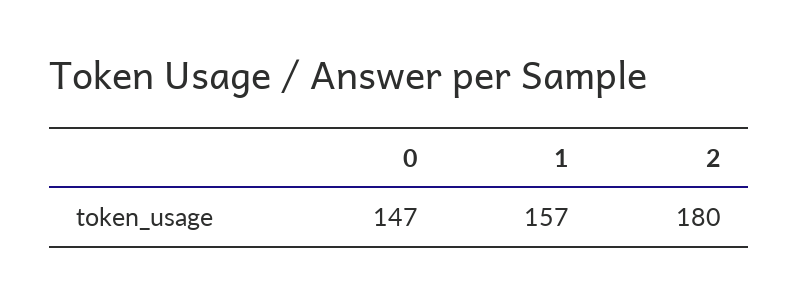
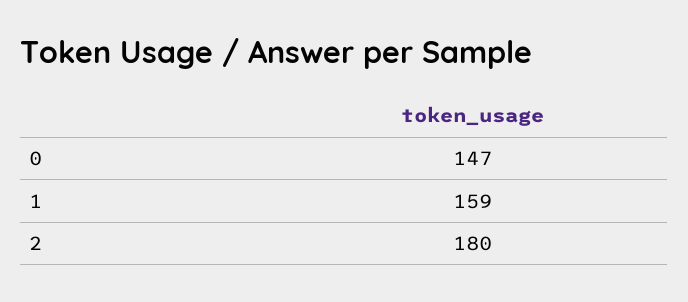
1: 157 -> 159

